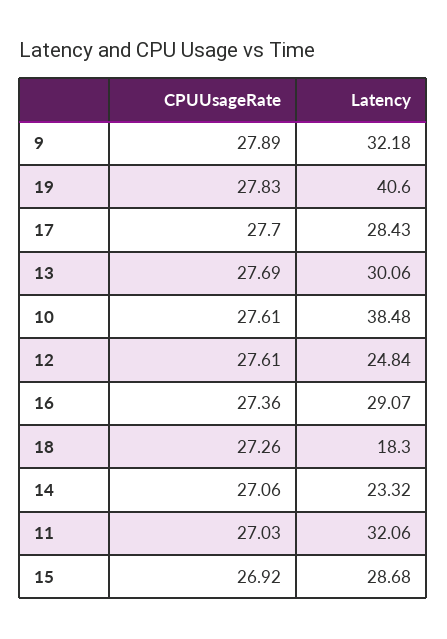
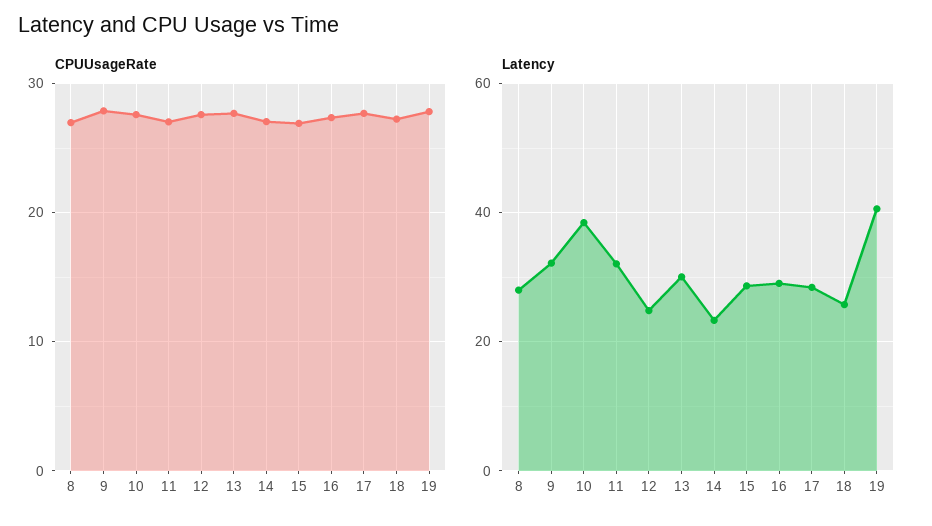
Latency, 18: 18.3 -> 26
CPUUsageRate, 8: none -> 27
Latency, 8: none -> 28

